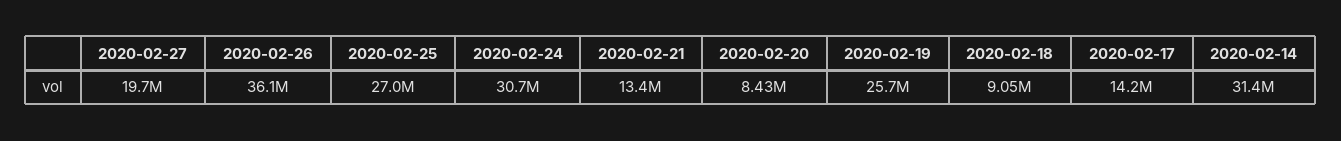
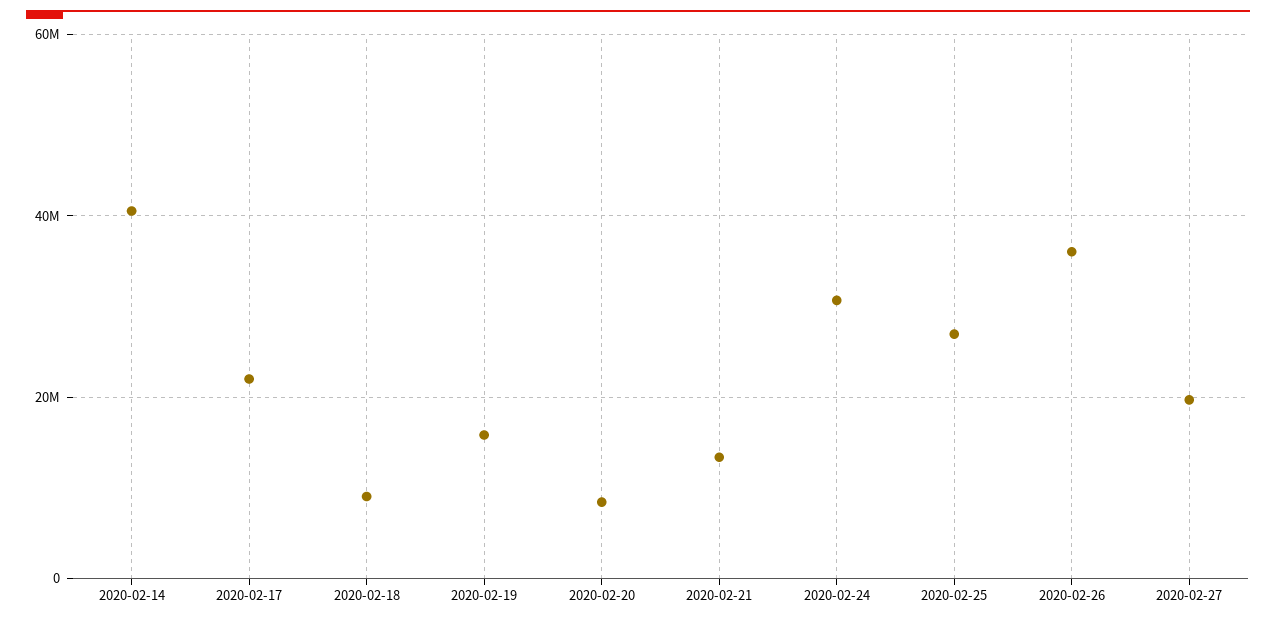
2020-02-19: 25700000 -> 16000000
2020-02-17: 14200000 -> 22000000
2020-02-14: 31400000 -> 40000000

